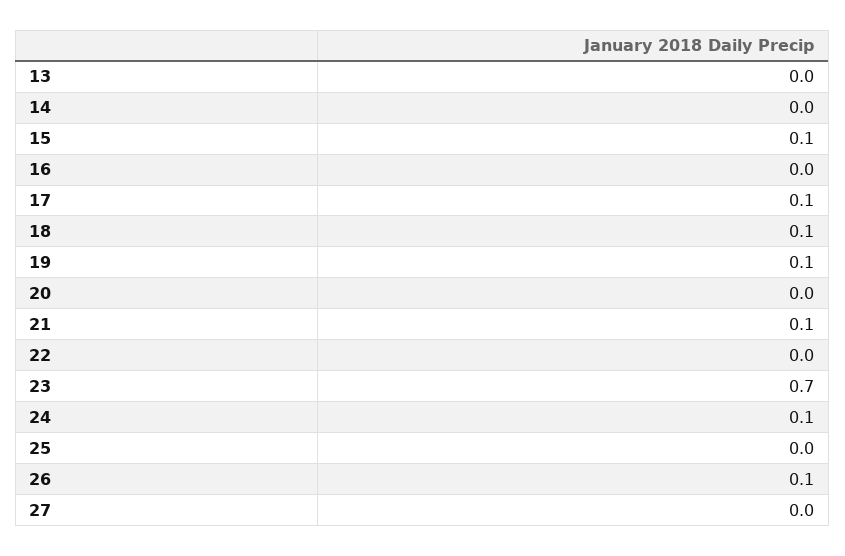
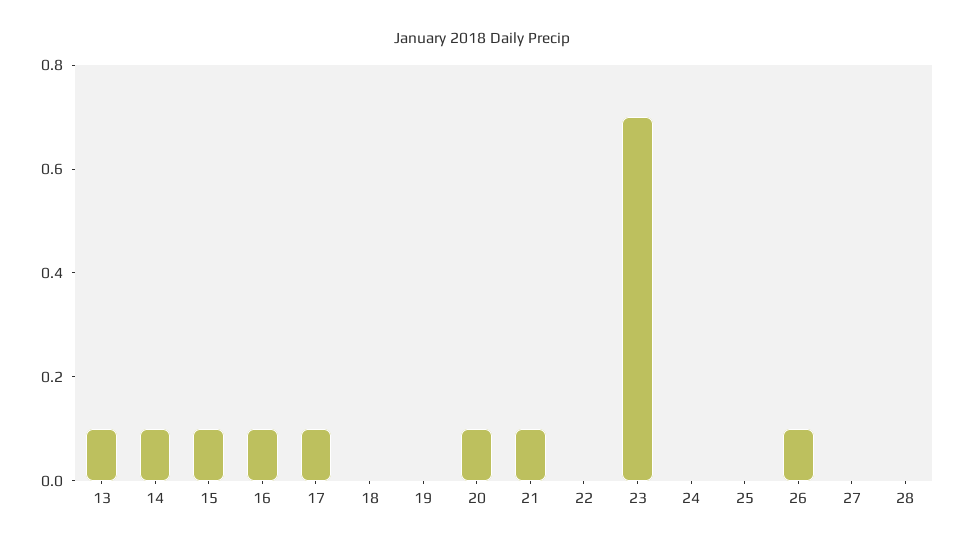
13: 0 -> 0.1
14: 0 -> 0.1
16: 0 -> 0.1
18: 0.1 -> 0
19: 0.1 -> 0
20: 0 -> 0.1
24: 0.1 -> 0
28: none -> 0

